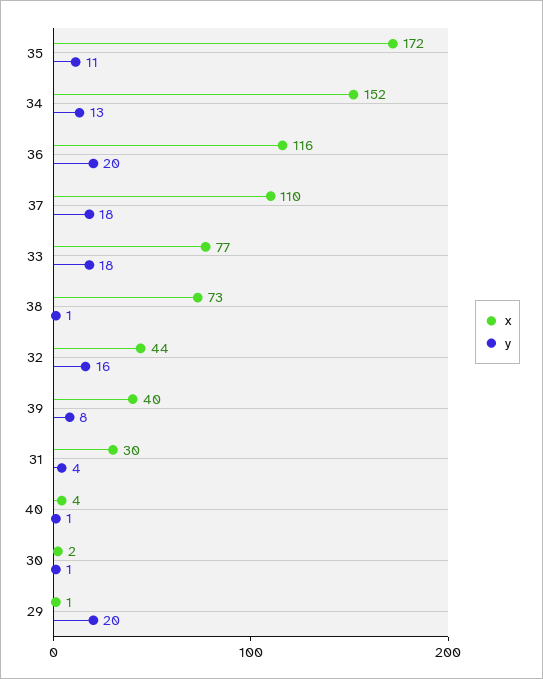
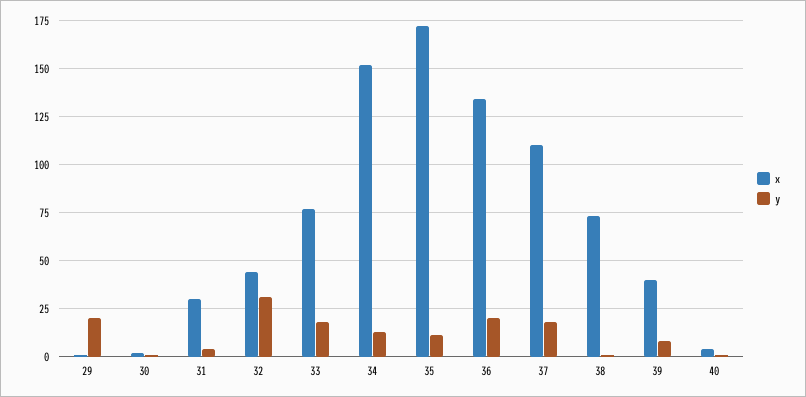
x, 36: 116 -> 135
y, 32: 16 -> 30

